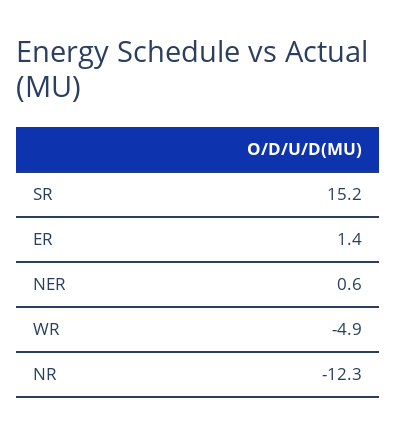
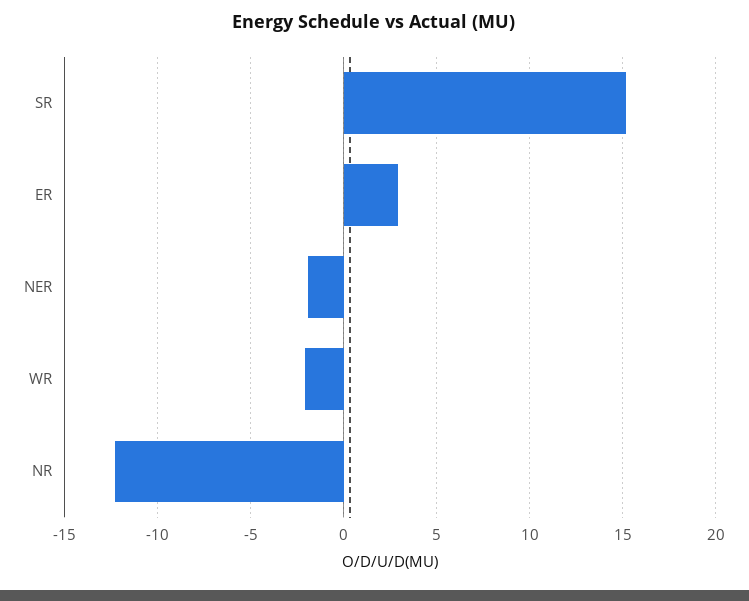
ER: 1.4 -> 3
NER: 0.6 -> -2
WR: -4.9 -> -2

